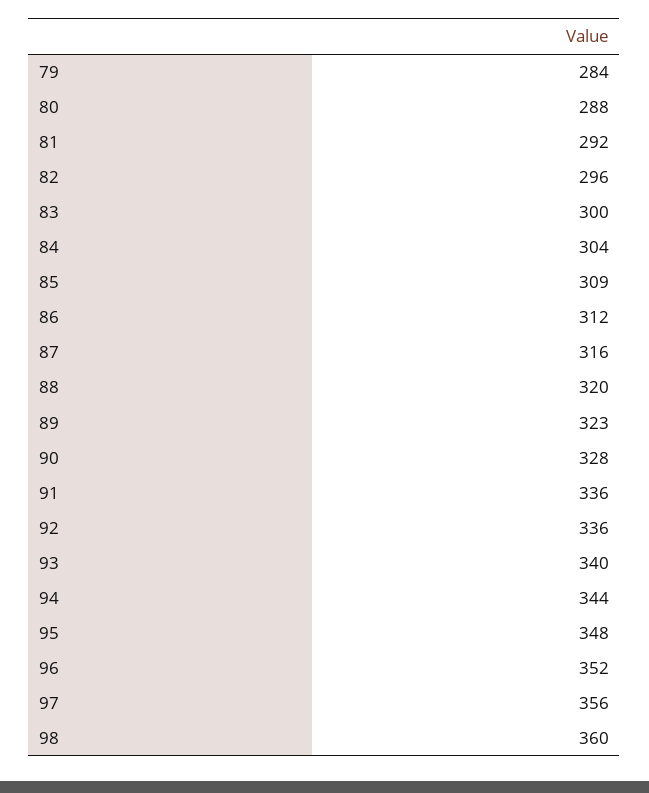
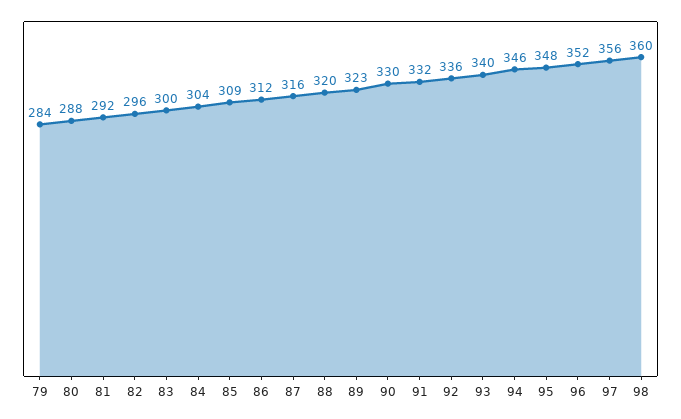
90: 328 -> 330
91: 336 -> 332
94: 344 -> 346

